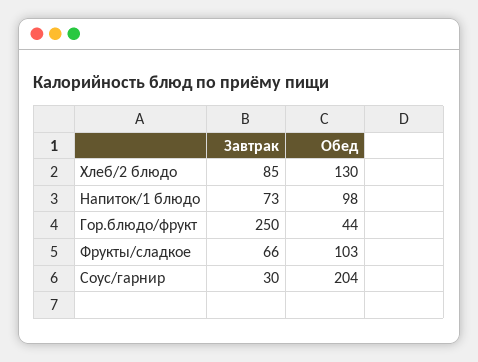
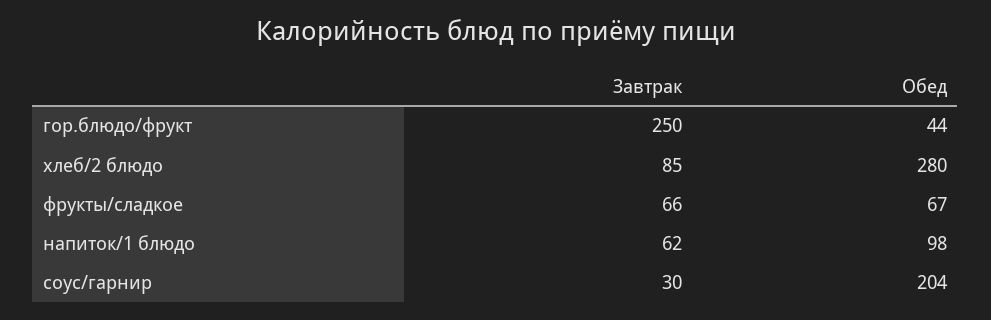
Обед, Хлеб/2 блюдо: 130 -> 280
Завтрак, Напиток/1 блюдо: 73 -> 62
Обед, Фрукты/сладкое: 103 -> 67

